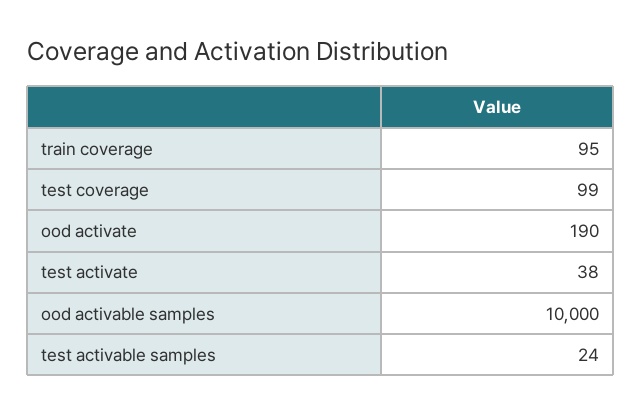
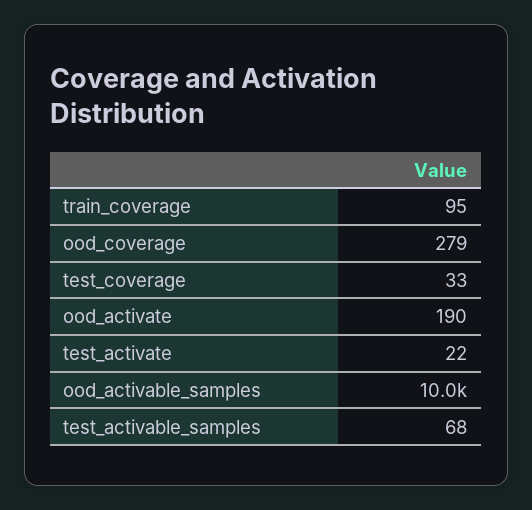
test coverage: 99 -> 33
test activate: 38 -> 22
test activable samples: 24 -> 68
ood_coverage: none -> 279

